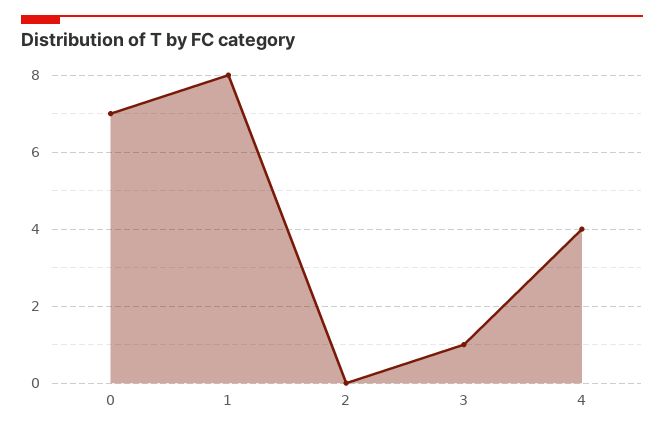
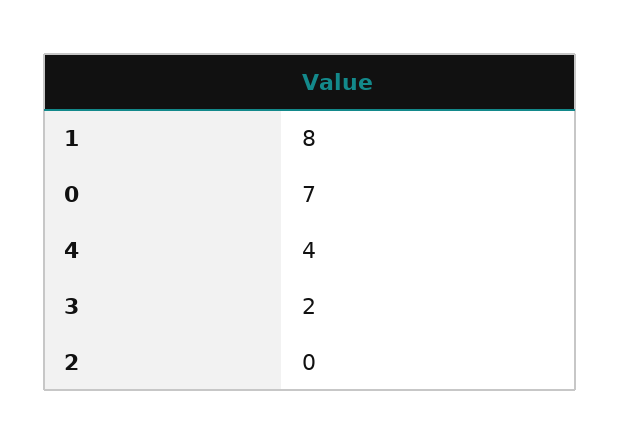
3: 1 -> 2

